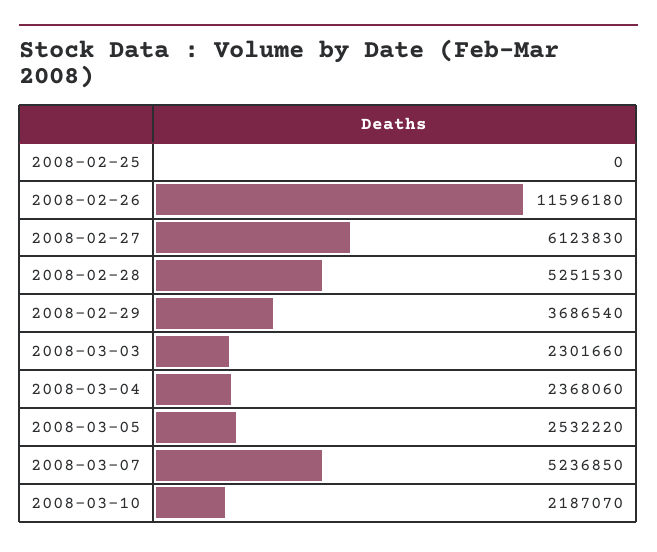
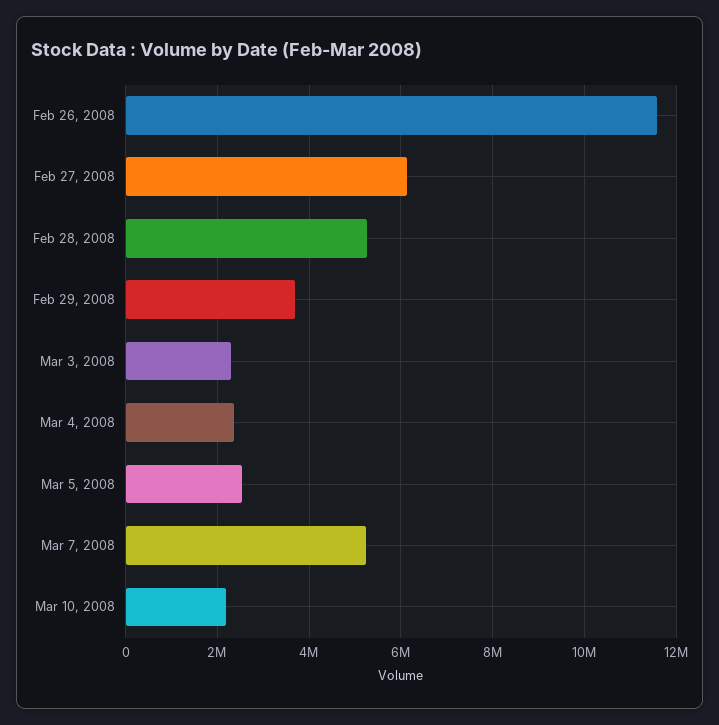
2008-02-25: 0 -> none

